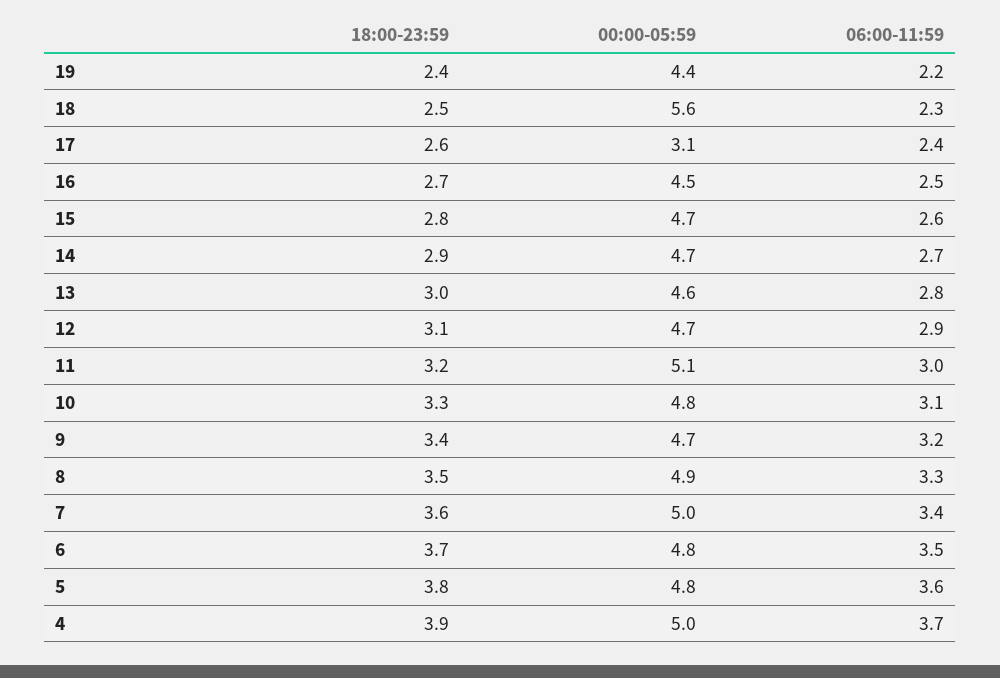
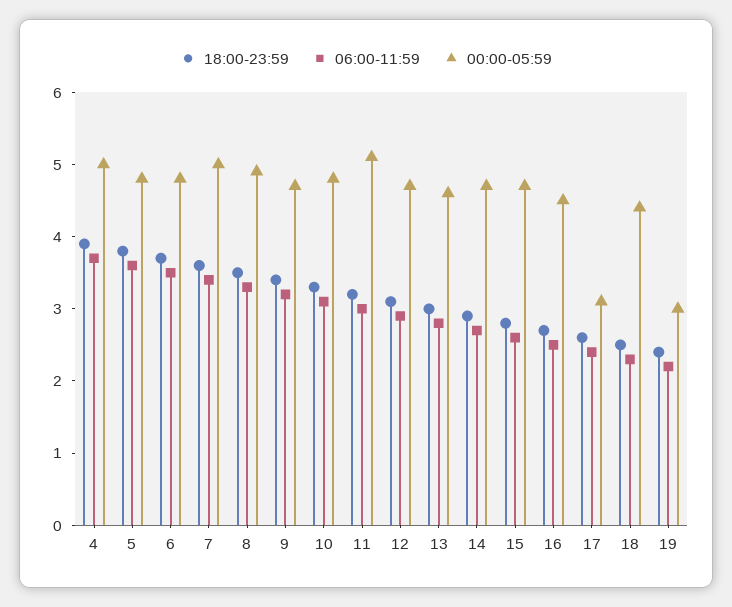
00:00-05:59, 19: 4.4 -> 3
00:00-05:59, 18: 5.6 -> 4.5

